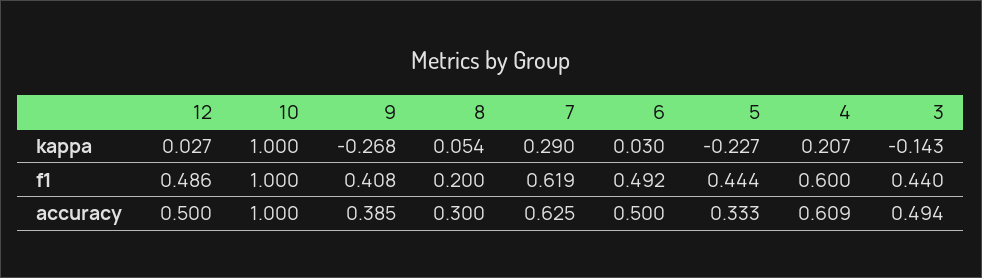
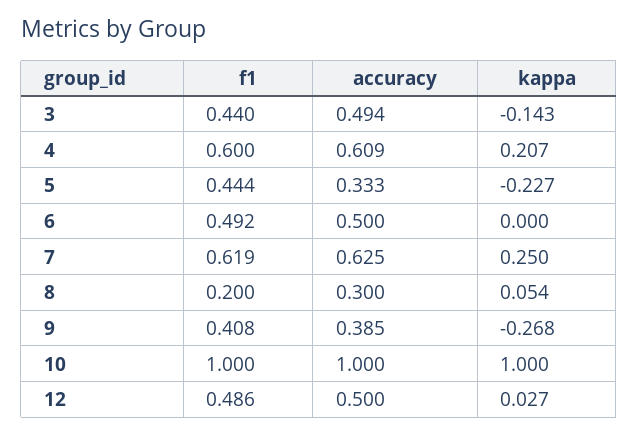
7, kappa: 0.29 -> 0.25
6, kappa: 0.03 -> 0

